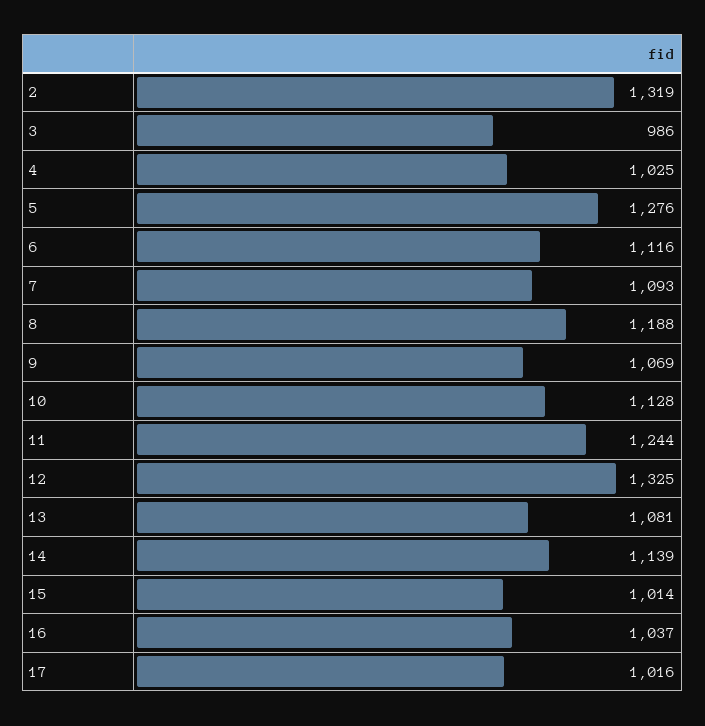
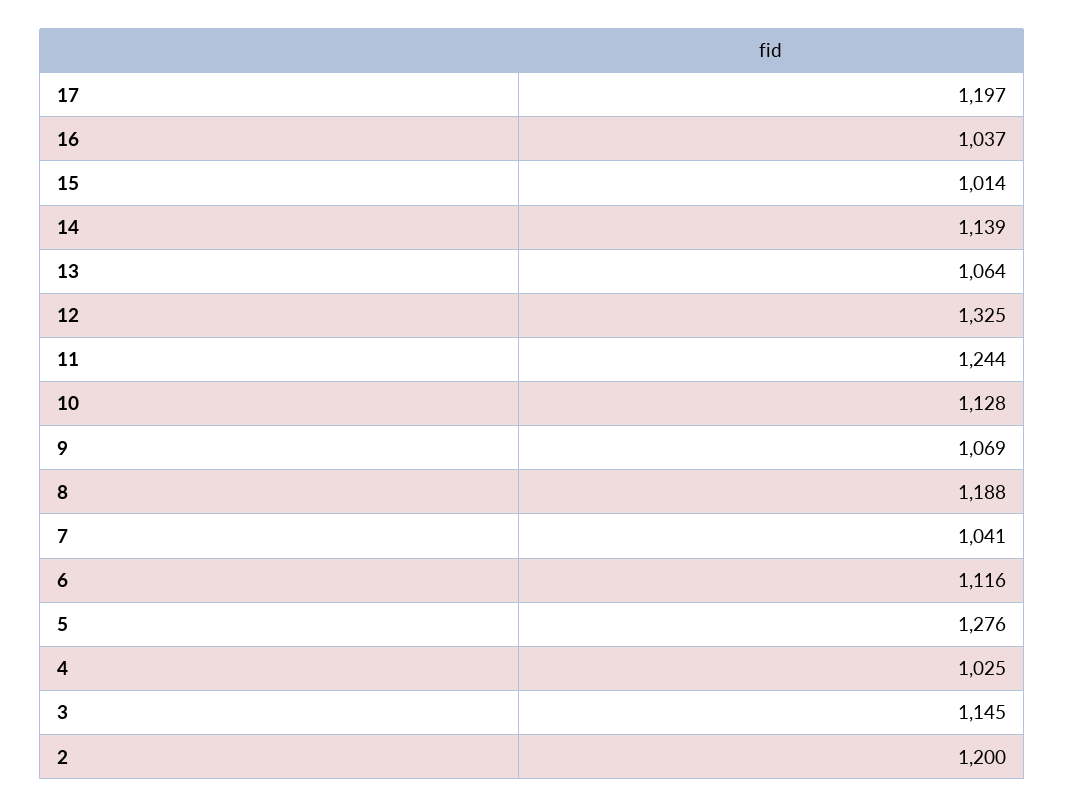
2: 1319 -> 1200
3: 986 -> 1145
7: 1093 -> 1041
13: 1081 -> 1064
17: 1016 -> 1197

